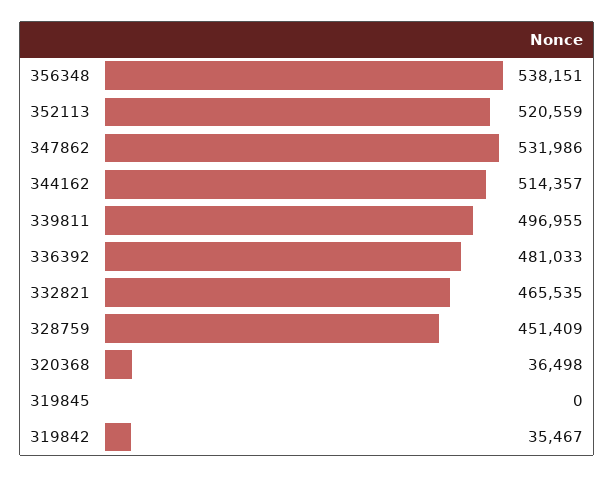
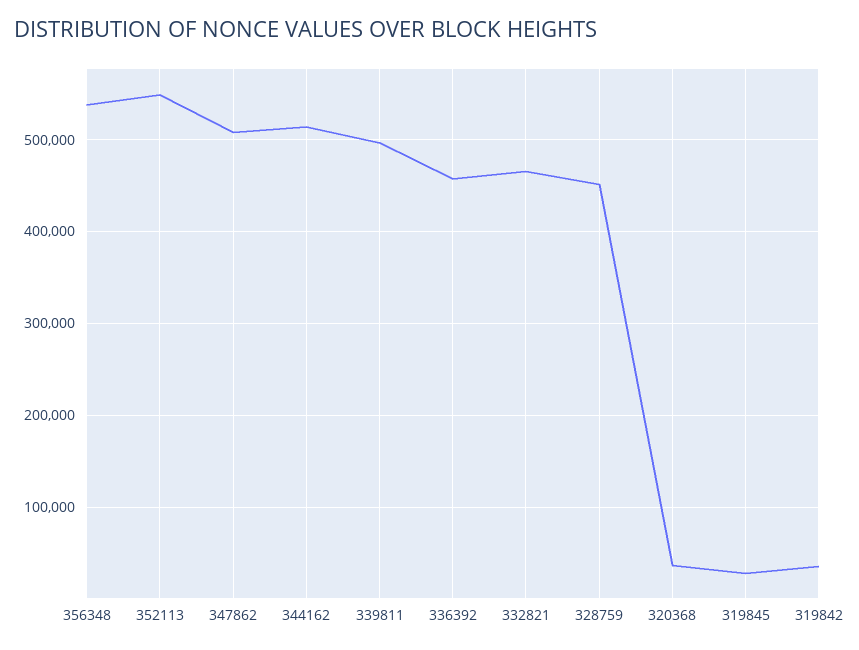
352113: 520559 -> 550000
347862: 531986 -> 510000
336392: 481033 -> 460000
319845: 0 -> 30000

